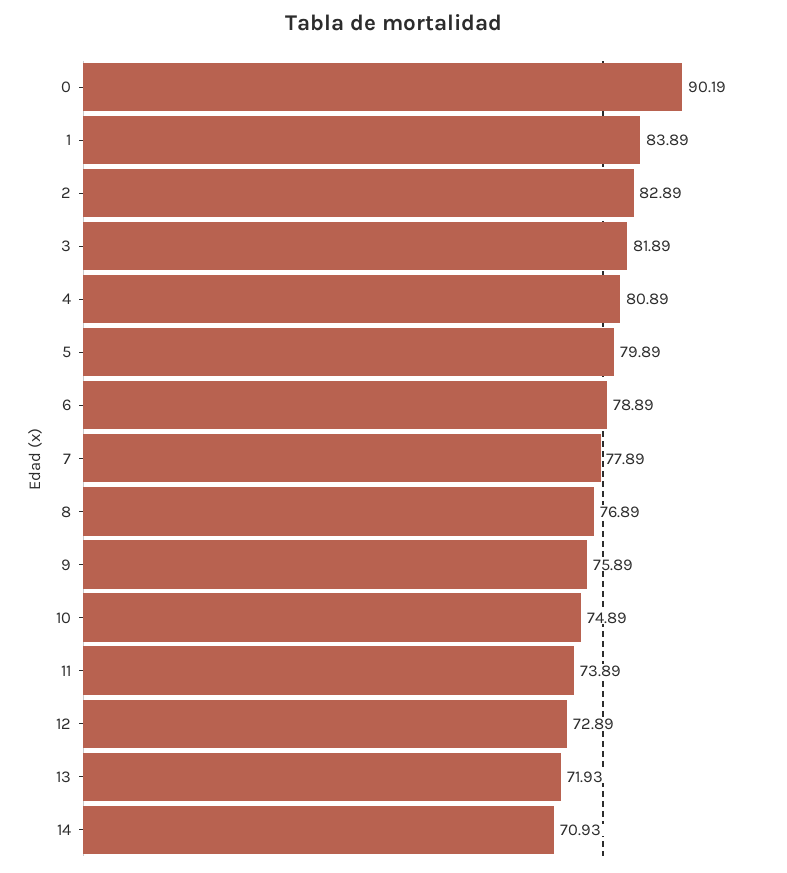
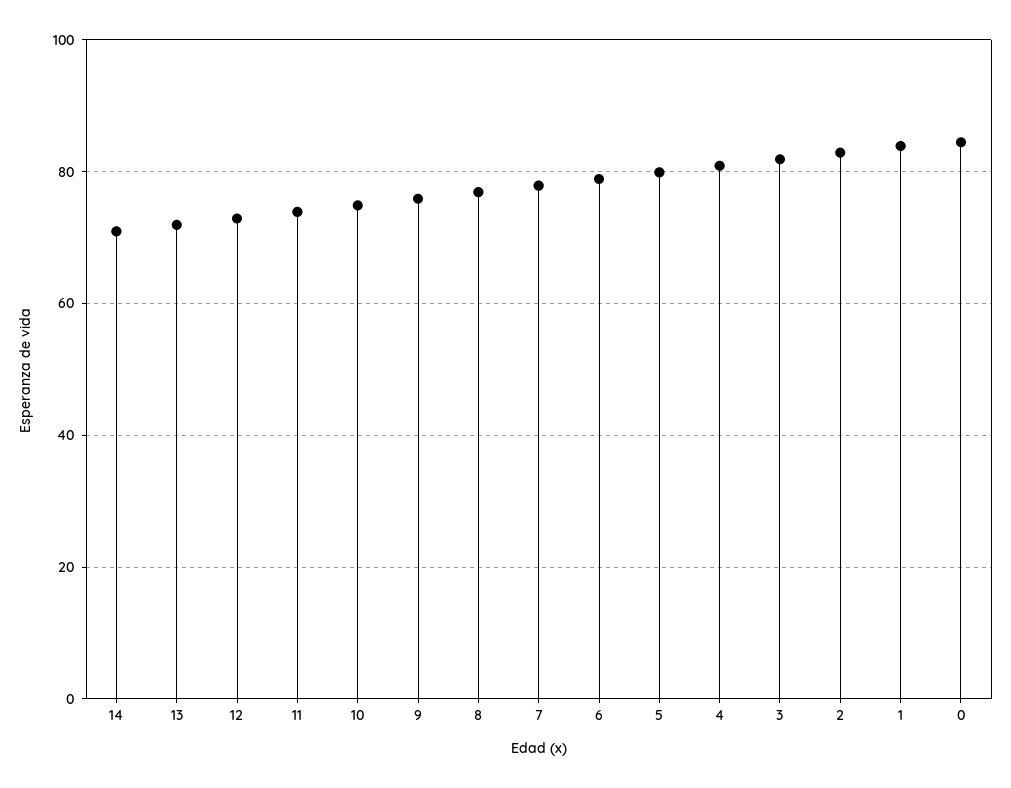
0: 90.19 -> 84

